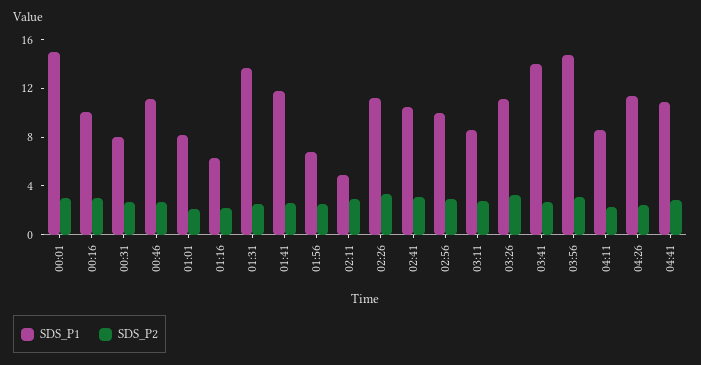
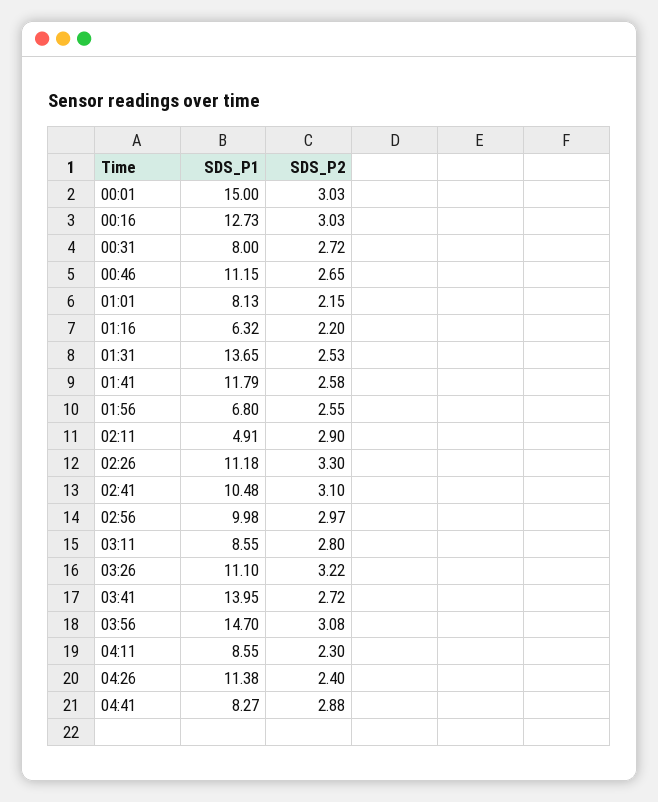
SDS_P1, 00:16: 10 -> 12.73
SDS_P1, 04:41: 11 -> 8.27

